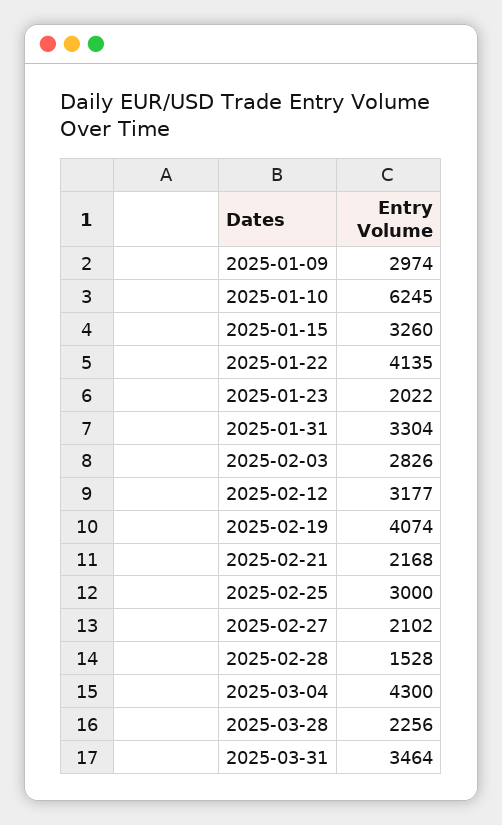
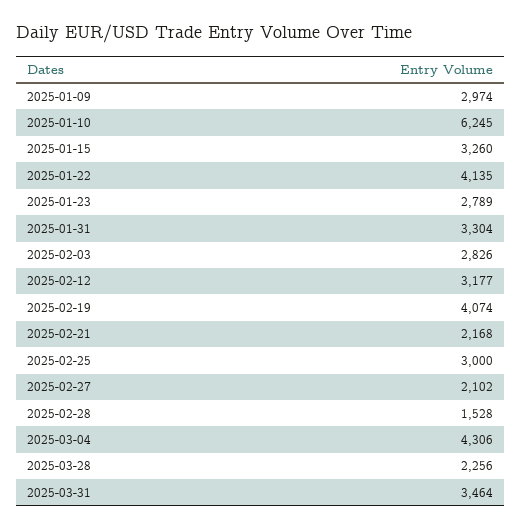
2025-01-23: 2022 -> 2789
2025-03-04: 4300 -> 4306

